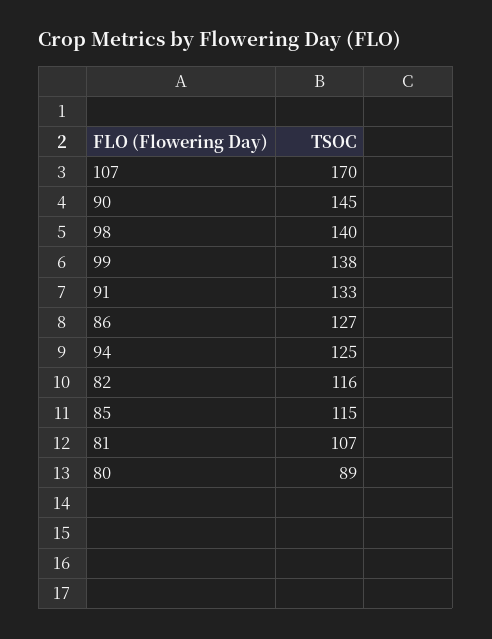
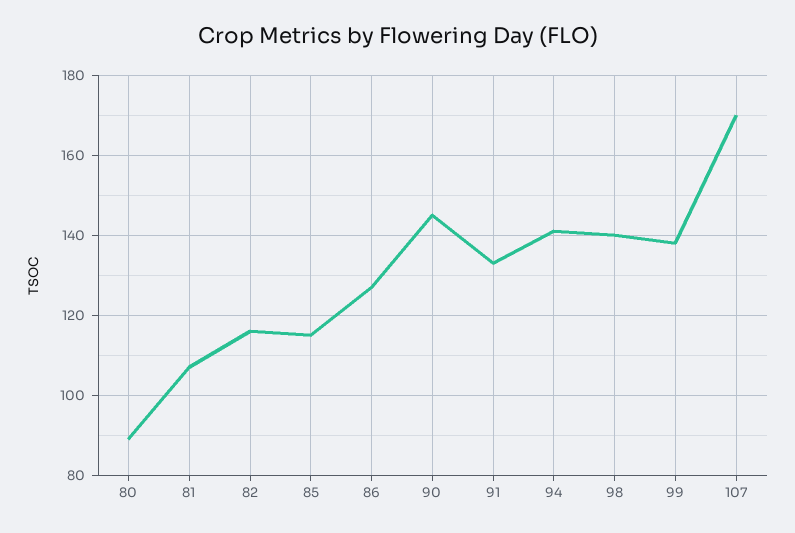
94: 125 -> 140

